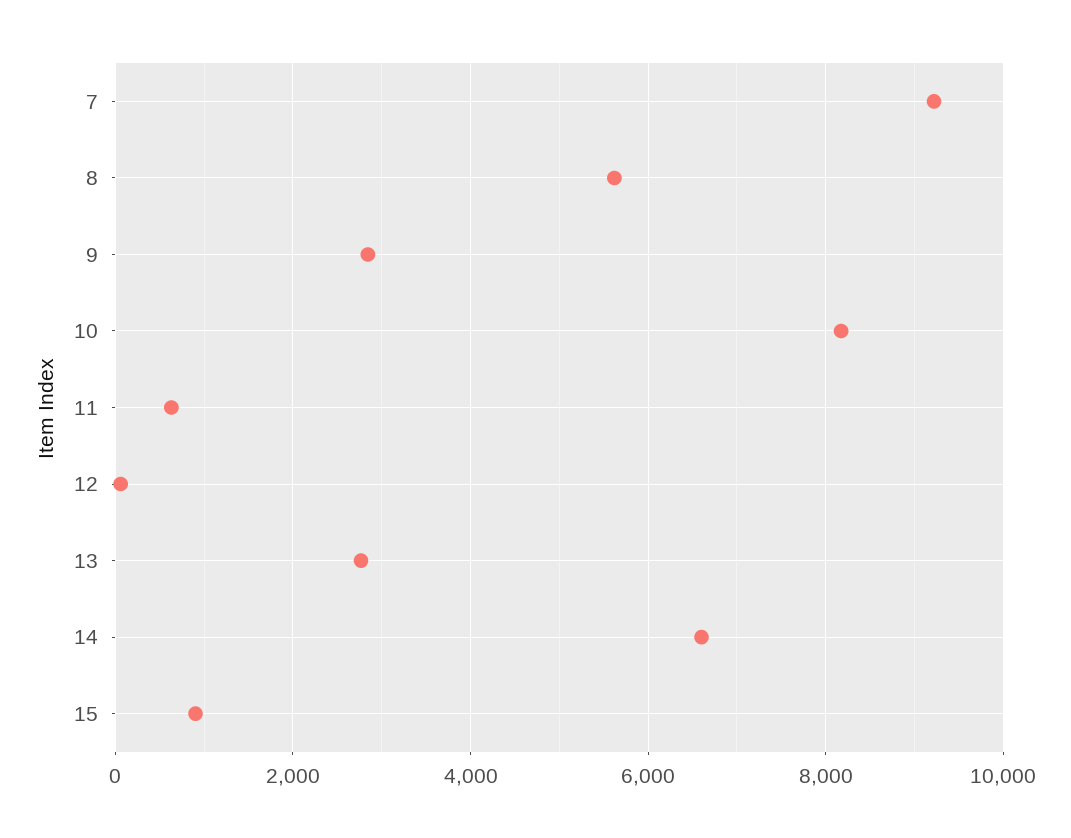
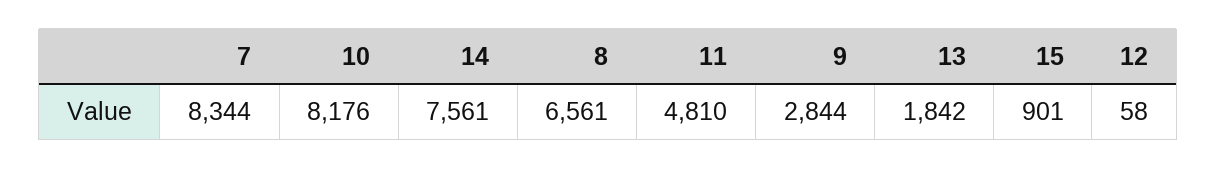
7: 9200 -> 8344
8: 5600 -> 6561
11: 600 -> 4810
13: 2800 -> 1842
14: 6600 -> 7561

